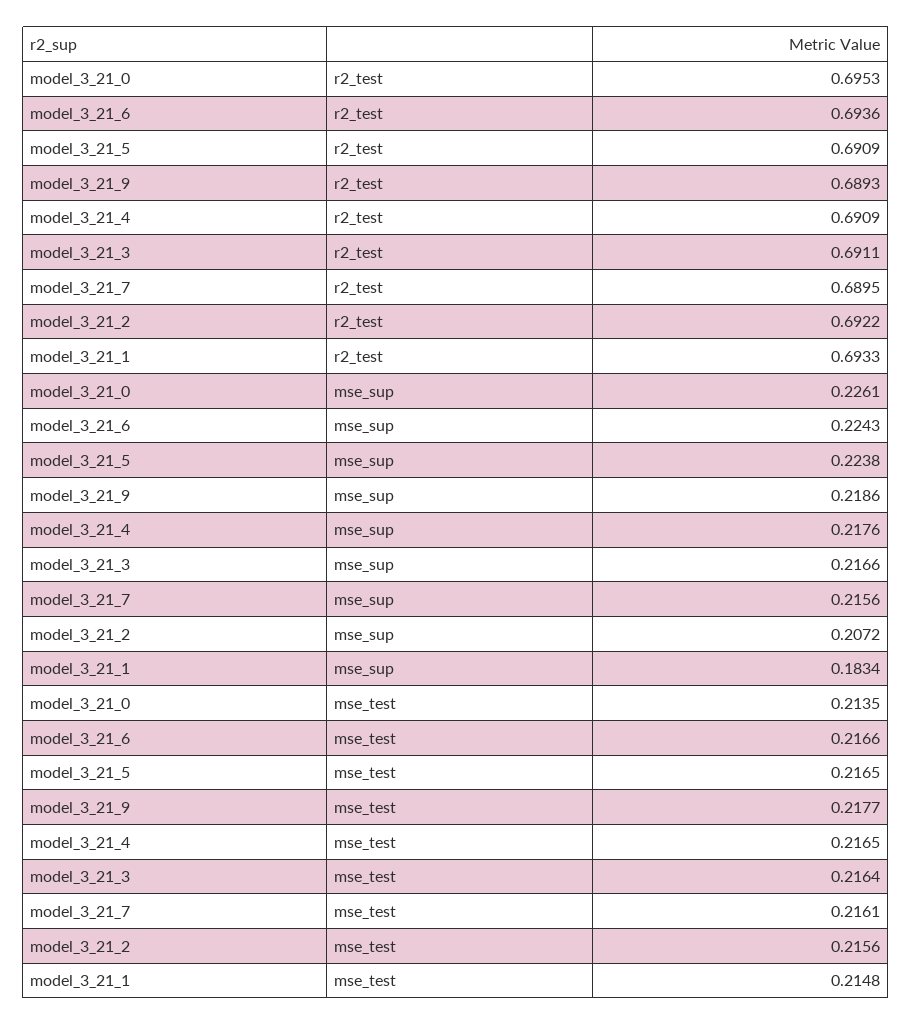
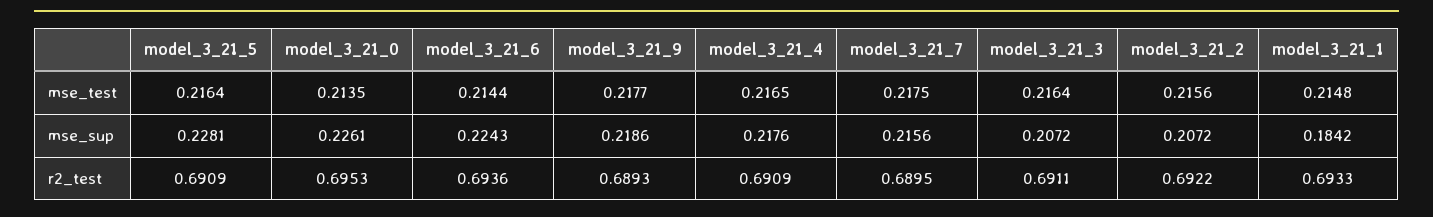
model_3_21_5, mse_sup: 0.2238 -> 0.2281
model_3_21_3, mse_sup: 0.2166 -> 0.2072
model_3_21_1, mse_sup: 0.1834 -> 0.1842
model_3_21_6, mse_test: 0.2166 -> 0.2144
model_3_21_5, mse_test: 0.2165 -> 0.2164
model_3_21_7, mse_test: 0.2161 -> 0.2175

